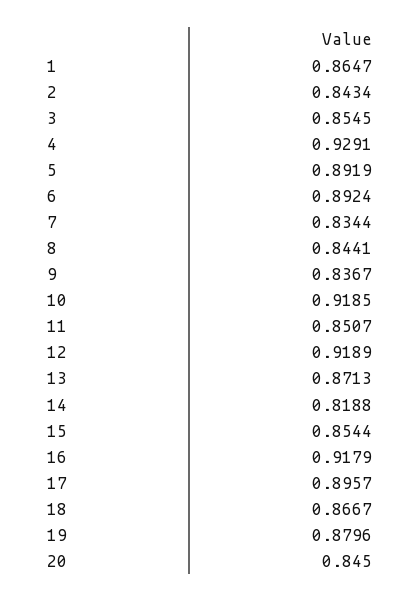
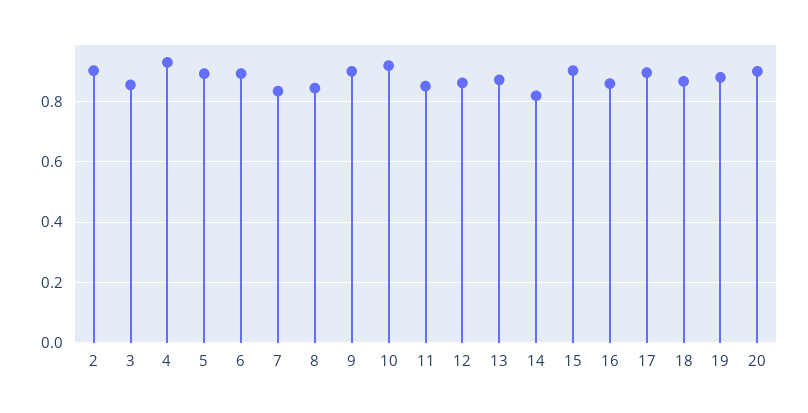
1: 0.8647 -> none
2: 0.8434 -> 0.9
9: 0.8367 -> 0.9
12: 0.9189 -> 0.86
15: 0.8544 -> 0.9
16: 0.9179 -> 0.86
20: 0.845 -> 0.9

